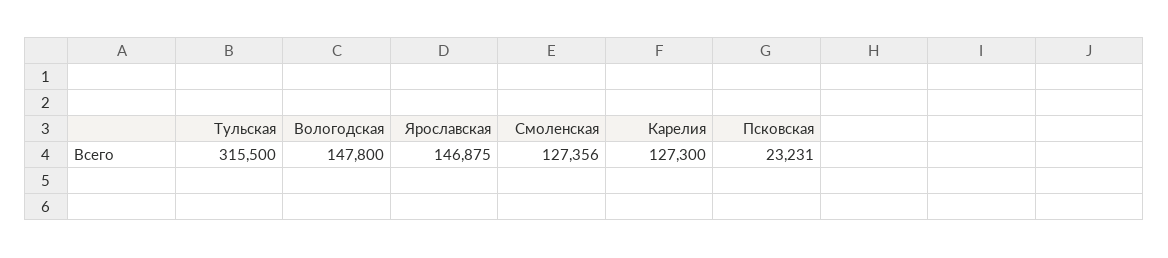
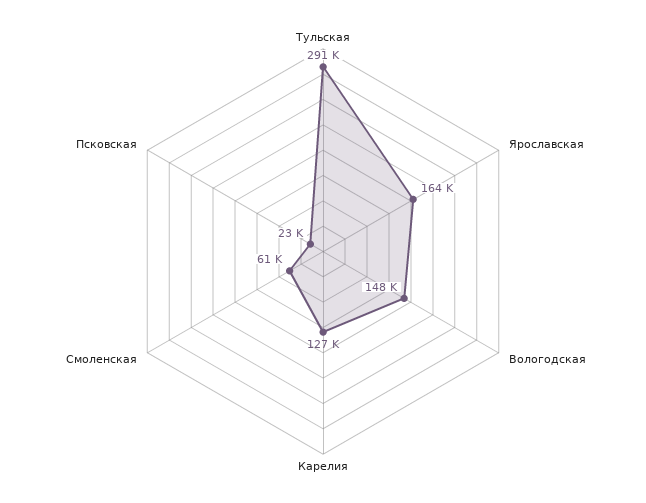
Тульская: 315500 -> 291000
Ярославская: 146875 -> 164000
Смоленская: 127356 -> 61000

